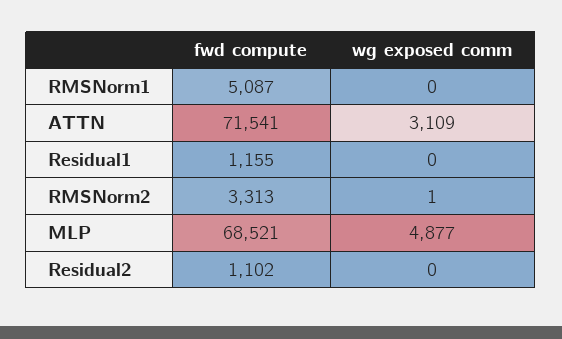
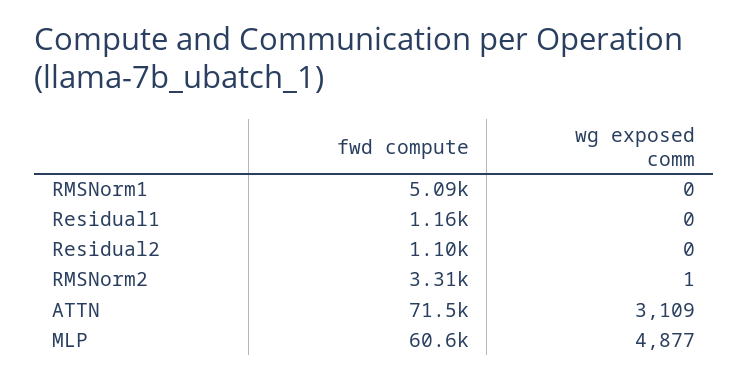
fwd compute, MLP: 68521 -> 60600

